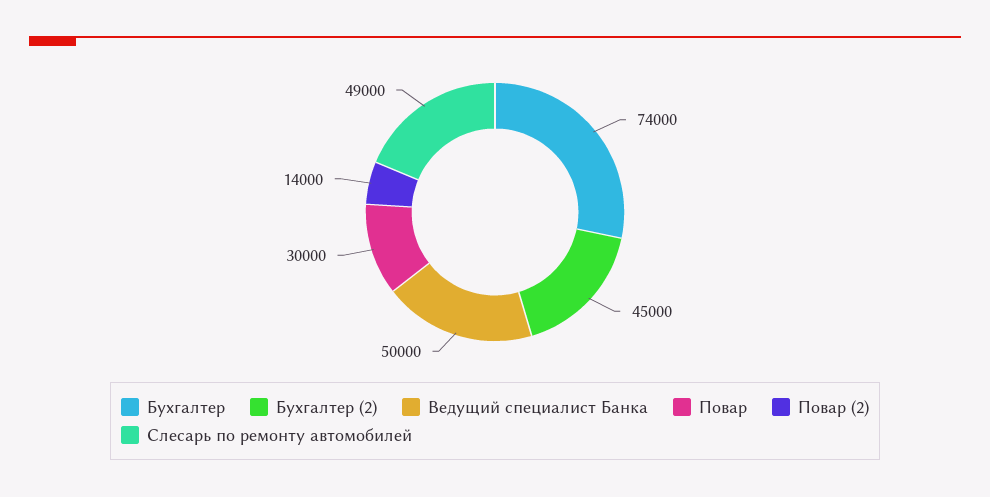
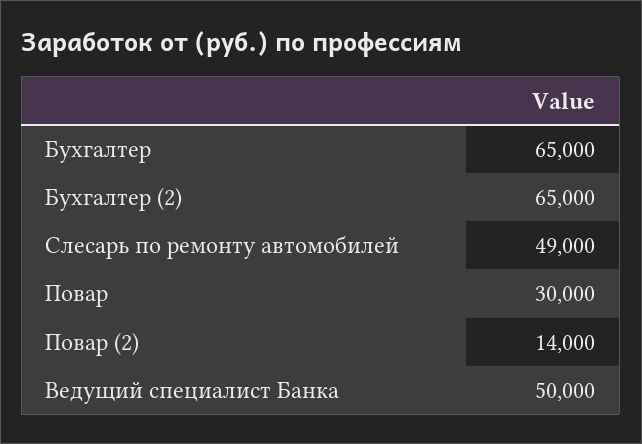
Бухгалтер: 74000 -> 65000
Бухгалтер (2): 45000 -> 65000

